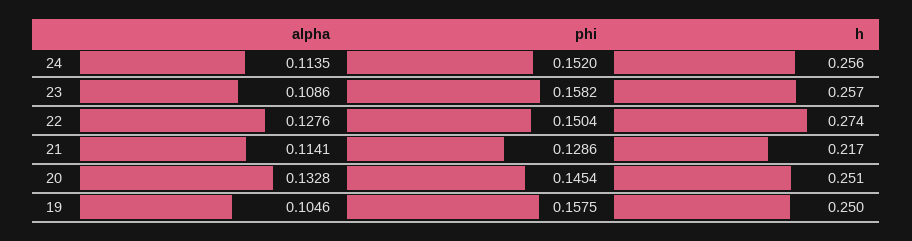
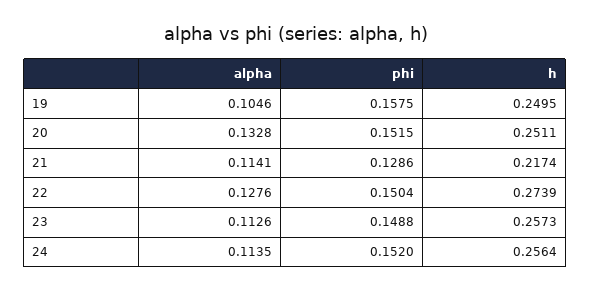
alpha, 23: 0.1086 -> 0.1126
phi, 23: 0.1582 -> 0.1488
phi, 20: 0.1454 -> 0.1515

